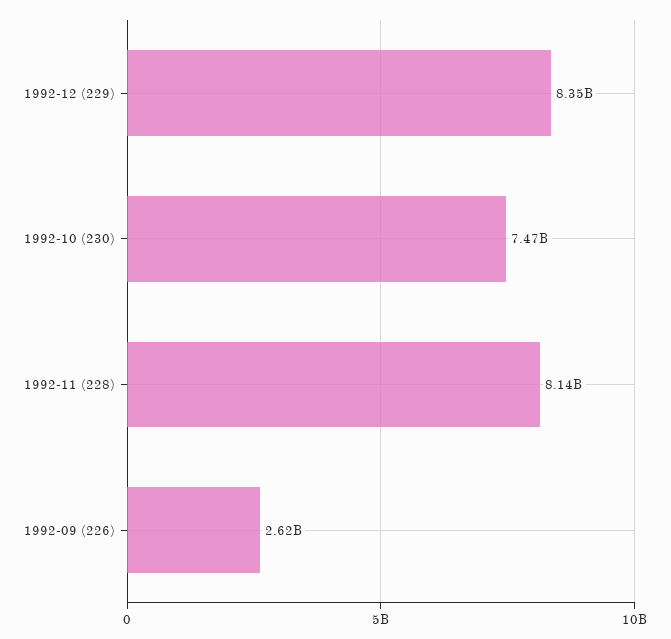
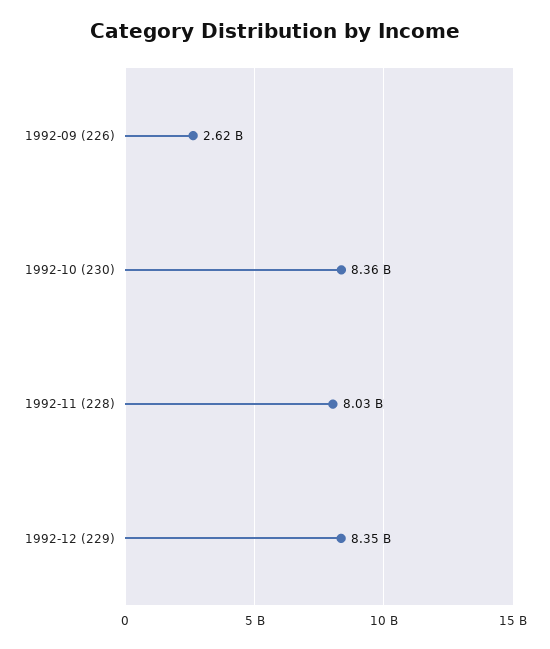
1992-10 (230): 7470000000 -> 8360000000
1992-11 (228): 8140000000 -> 8030000000

